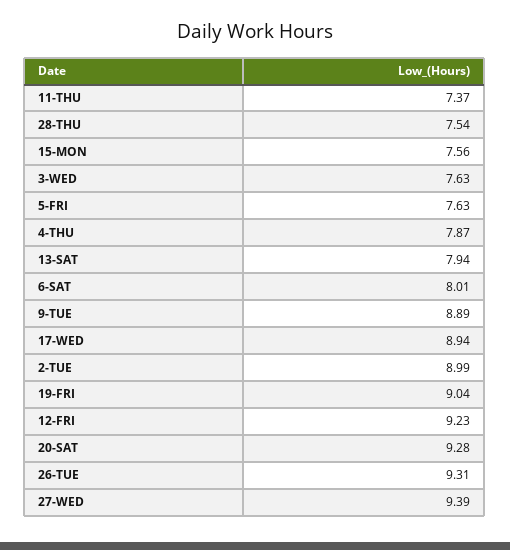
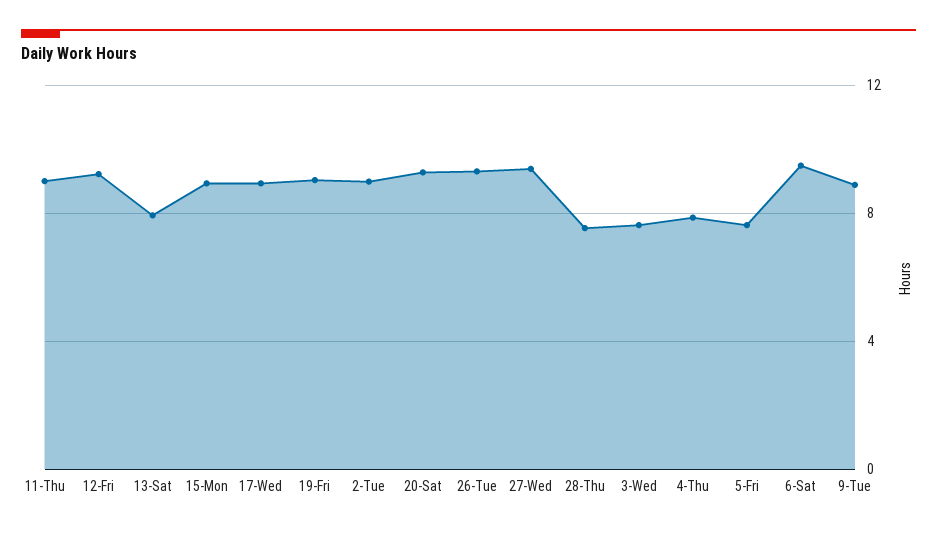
11-THU: 7.37 -> 9
15-MON: 7.56 -> 9
6-SAT: 8.01 -> 9.5

